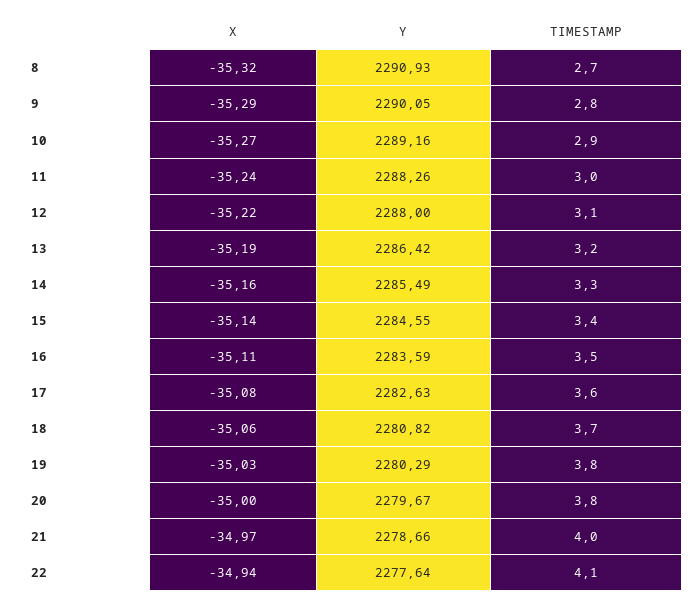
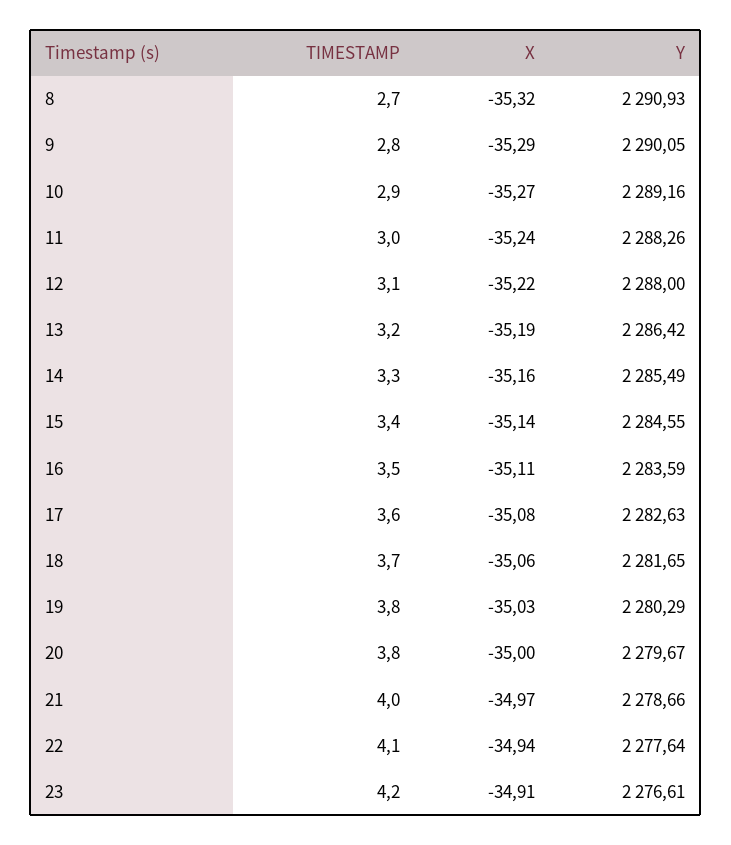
Y, 18: 2280.82 -> 2281.65
TIMESTAMP, 23: none -> 4.2
X, 23: none -> -34.91
Y, 23: none -> 2276.61

